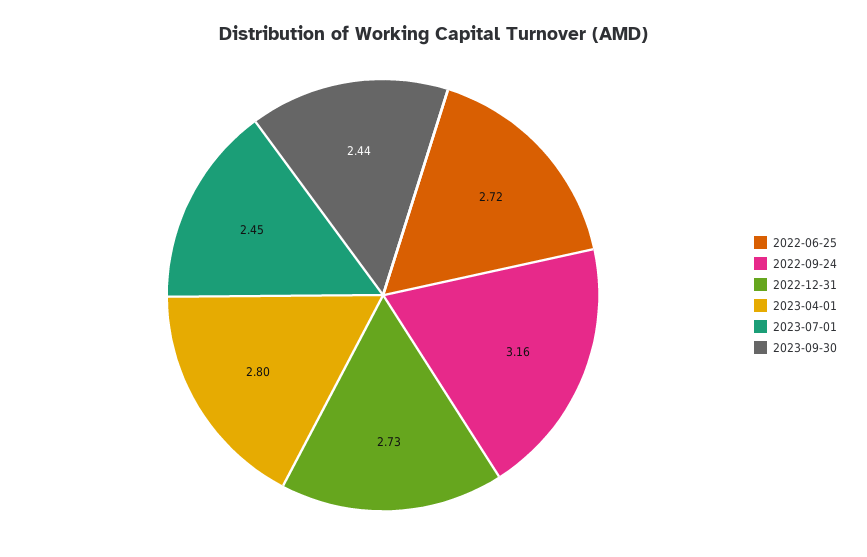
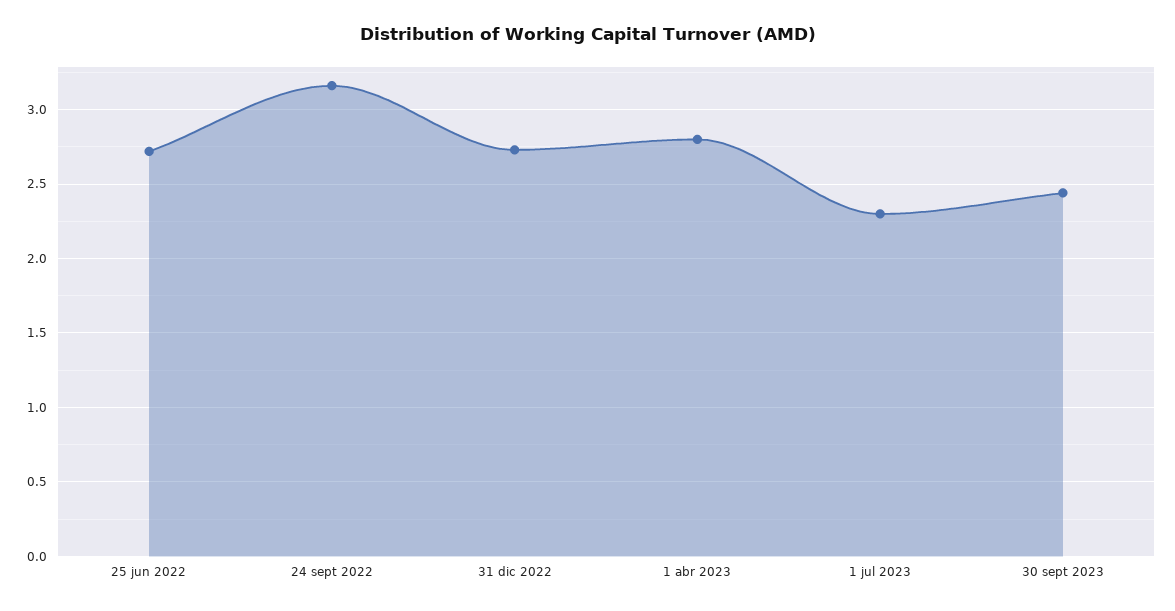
2023-07-01: 2.45 -> 2.3

